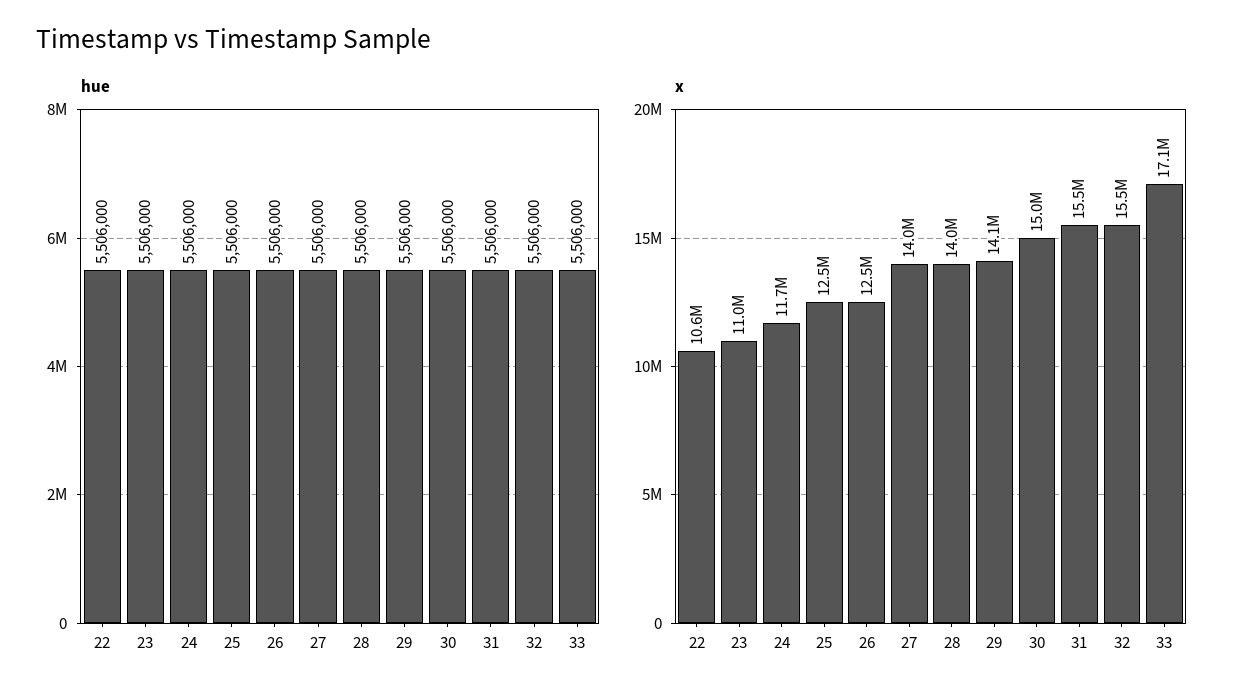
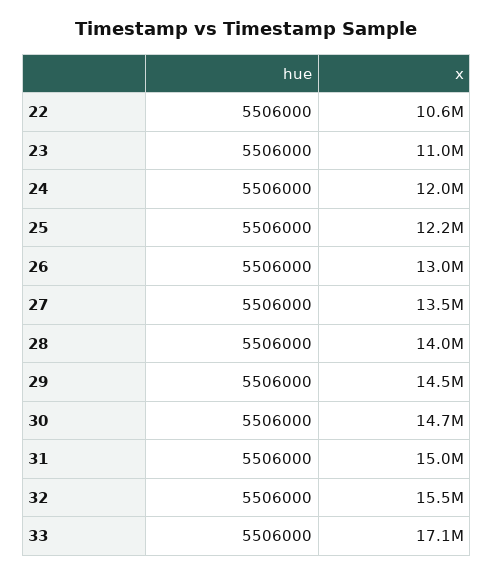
x, 24: 11700000 -> 12000000
x, 25: 12500000 -> 12200000
x, 26: 12500000 -> 13000000
x, 27: 14000000 -> 13500000
x, 29: 14100000 -> 14500000
x, 30: 15000000 -> 14700000
x, 31: 15500000 -> 15000000

